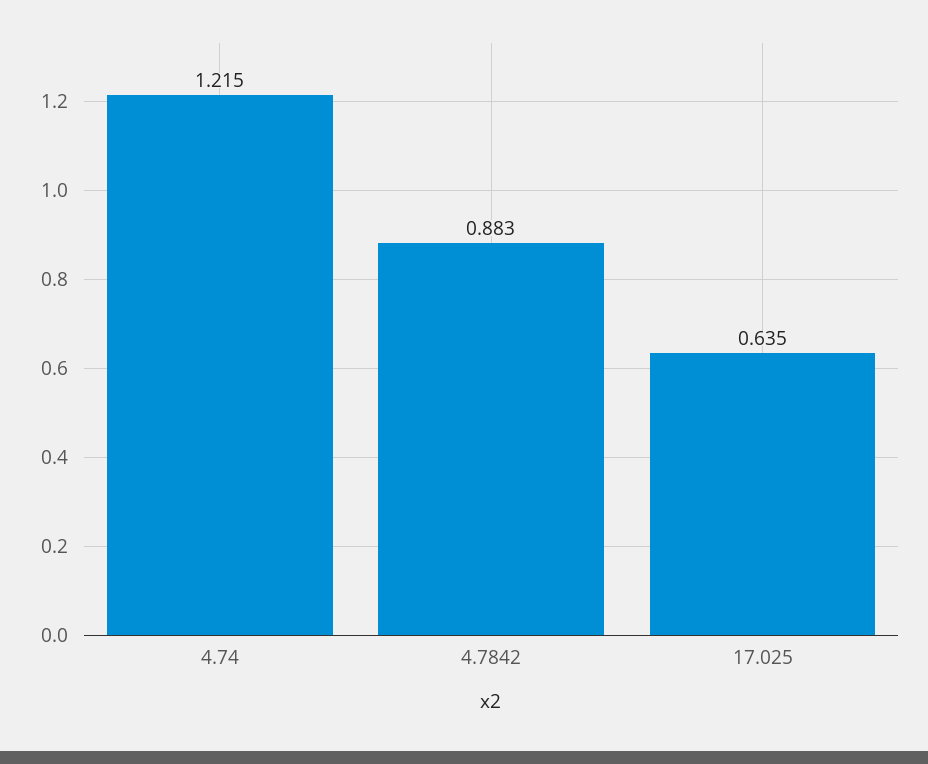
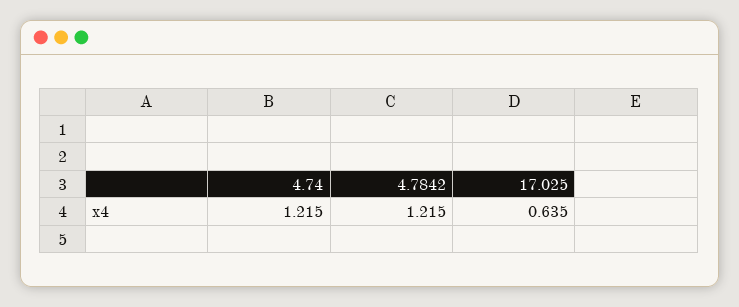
4.7842: 0.883 -> 1.215

